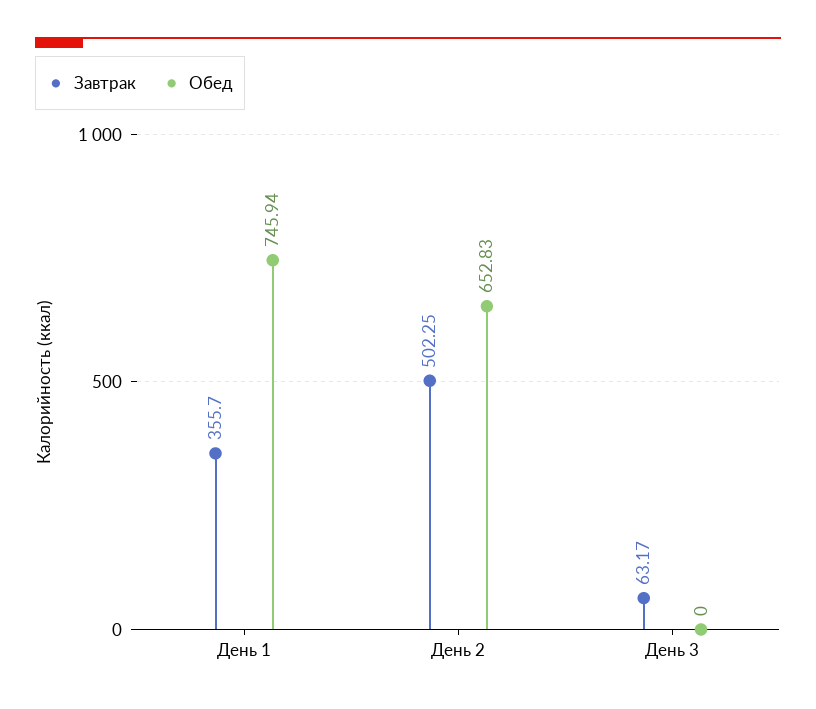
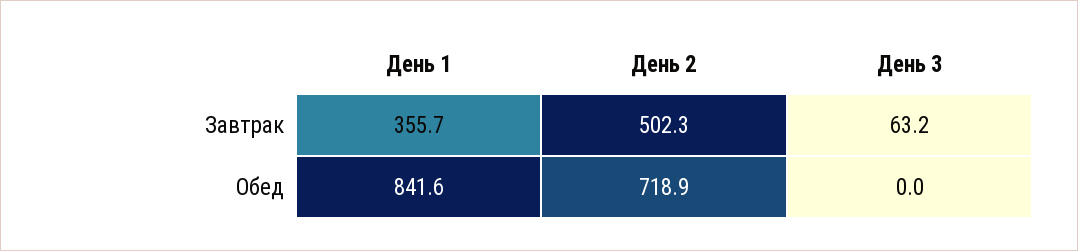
Обед, День 1: 745.94 -> 841.6
Обед, День 2: 652.83 -> 718.9

